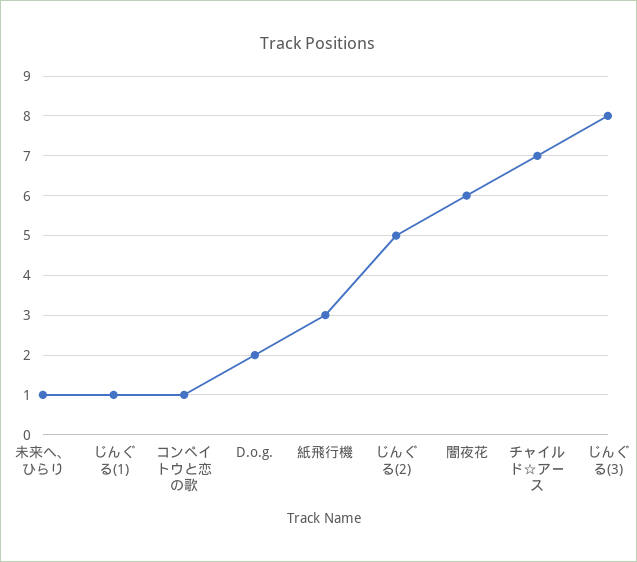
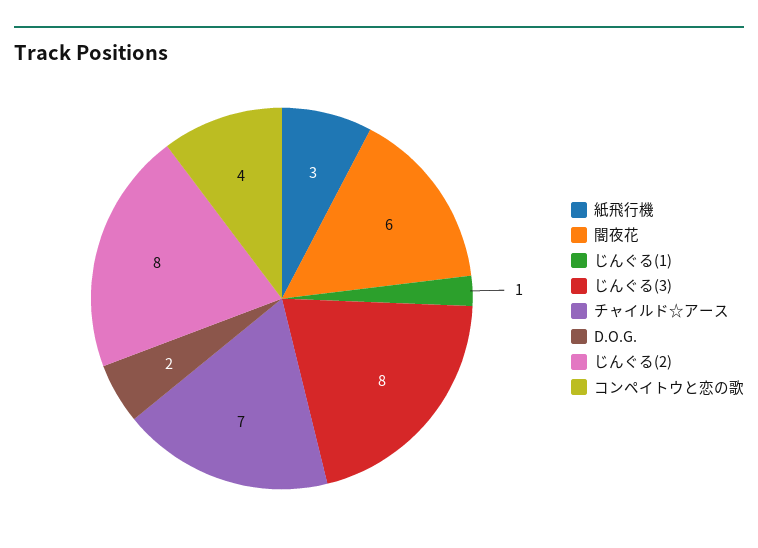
未来へ、ひらり: 1 -> none
コンペイトウと恋の歌: 1 -> 4
じんぐる(2): 5 -> 8

